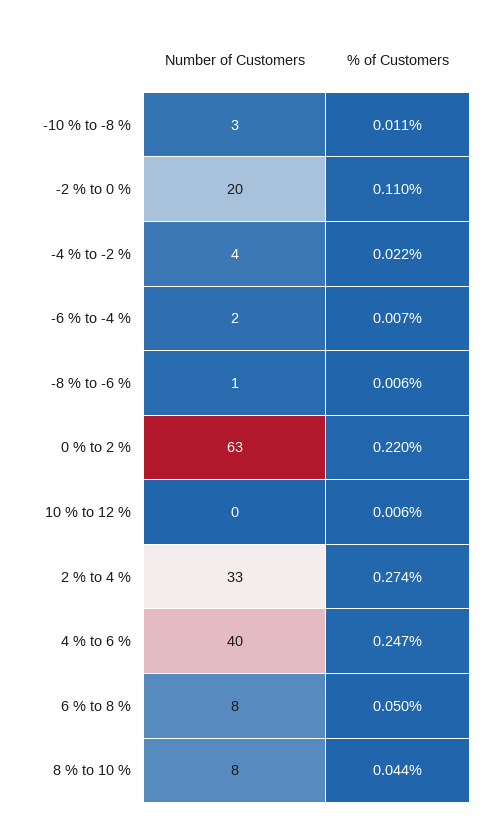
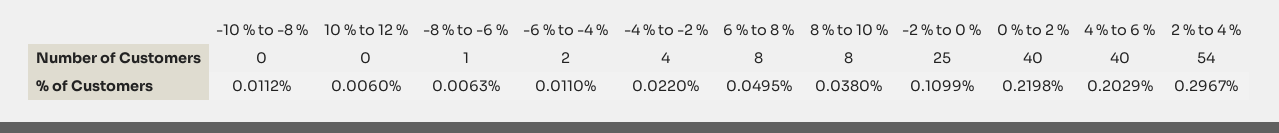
Number of Customers, -10 % to -8 %: 3 -> 0
Number of Customers, -2 % to 0 %: 20 -> 25
% of Customers, -6 % to -4 %: 0.007 -> 0.011
Number of Customers, 0 % to 2 %: 63 -> 40
Number of Customers, 2 % to 4 %: 33 -> 54
% of Customers, 2 % to 4 %: 0.274 -> 0.2967
% of Customers, 4 % to 6 %: 0.247 -> 0.2029
% of Customers, 8 % to 10 %: 0.044 -> 0.038

